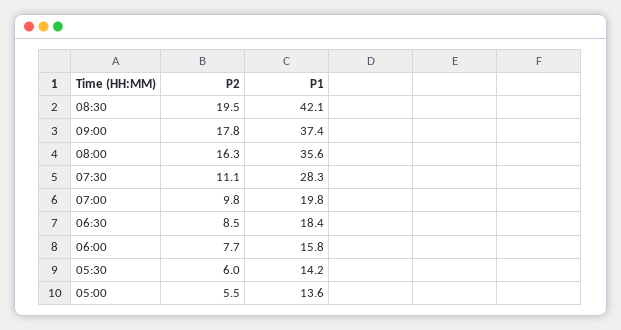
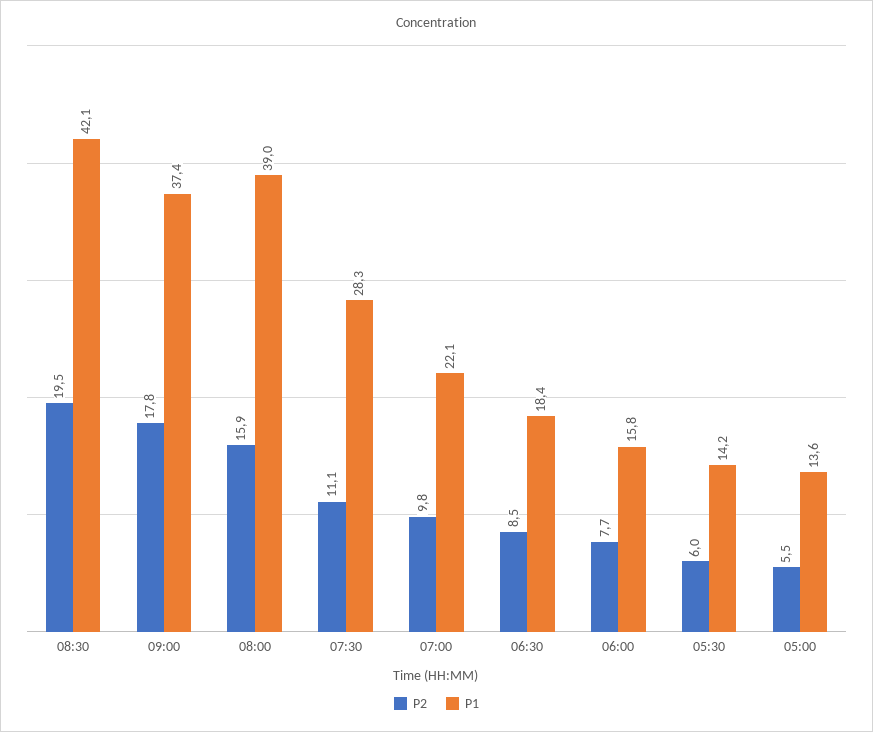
P2, 08:00: 16.3 -> 15.9
P1, 08:00: 35.6 -> 39
P1, 07:00: 19.8 -> 22.1

